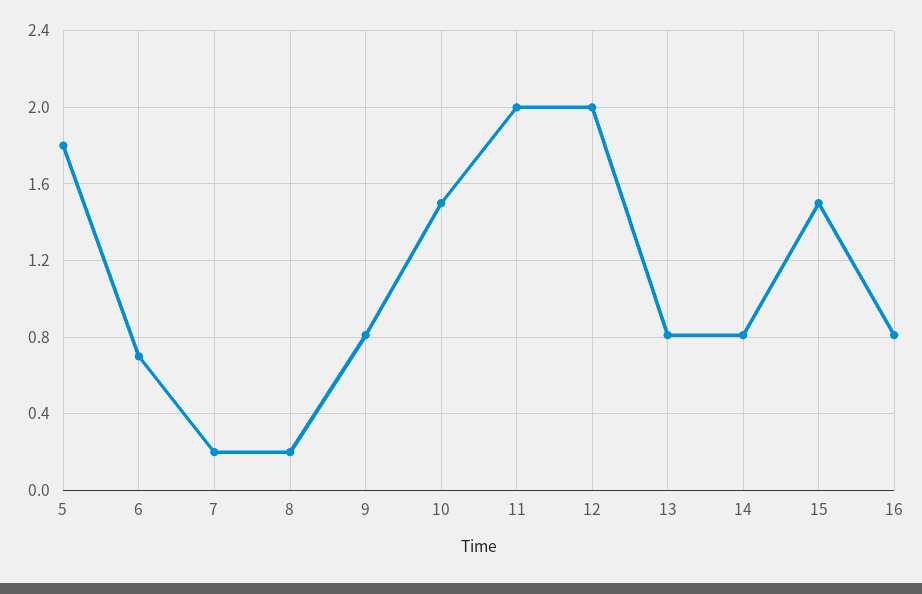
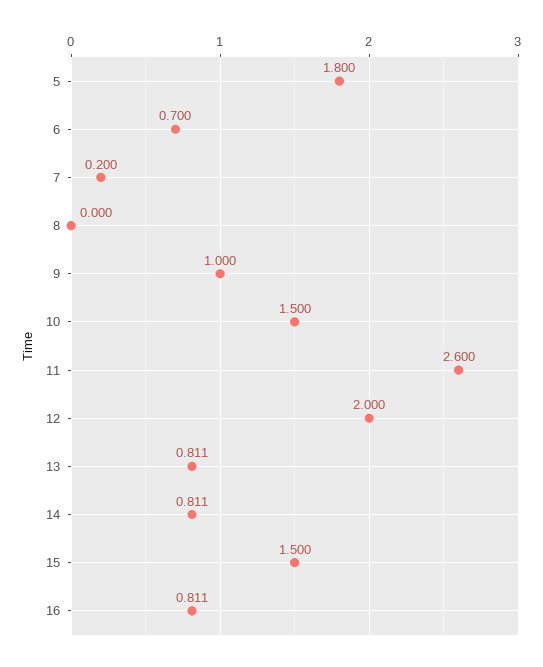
8: 0.2 -> 0
9: 0.8 -> 1
11: 2 -> 2.6

